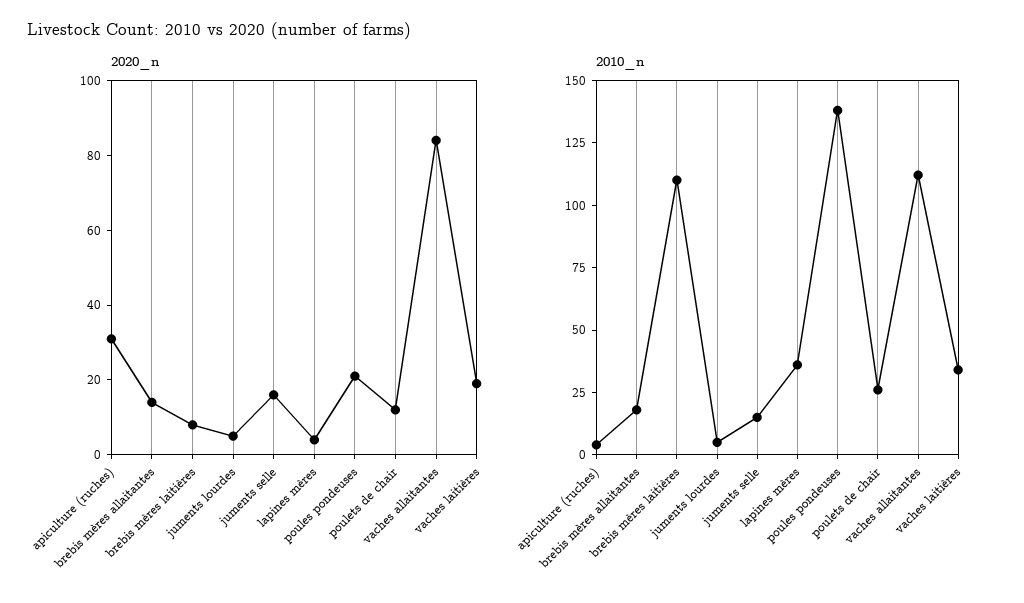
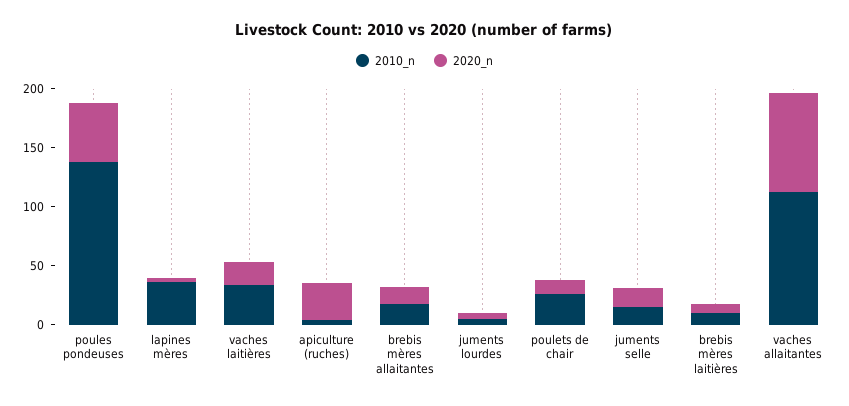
2020_n, poules pondeuses: 20 -> 50
2010_n, brebis mères laitières: 110 -> 10

